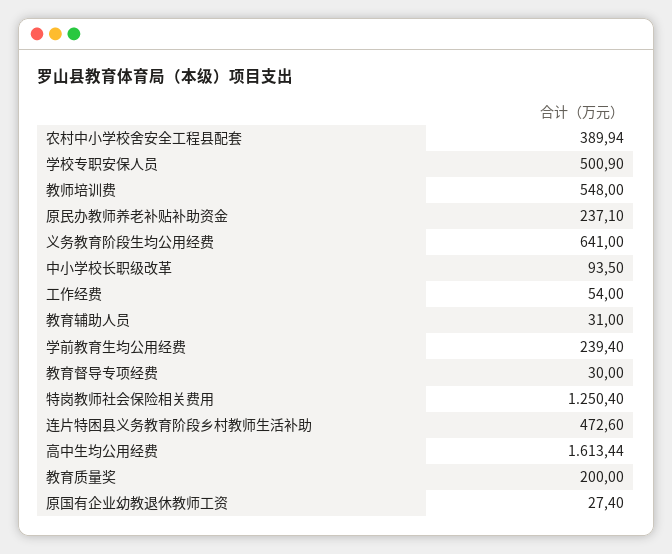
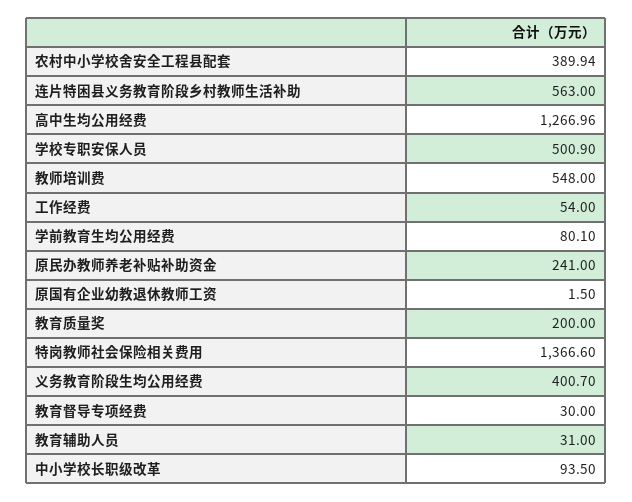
原民办教师养老补贴补助资金: 237.1 -> 241
义务教育阶段生均公用经费: 641 -> 400.7
学前教育生均公用经费: 239.4 -> 80.1
特岗教师社会保险相关费用: 1250.4 -> 1366.6
连片特困县义务教育阶段乡村教师生活补助: 472.6 -> 563
高中生均公用经费: 1613.44 -> 1266.96
原国有企业幼教退休教师工资: 27.4 -> 1.5

